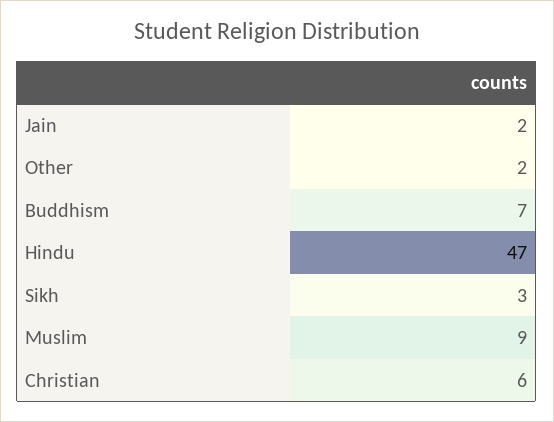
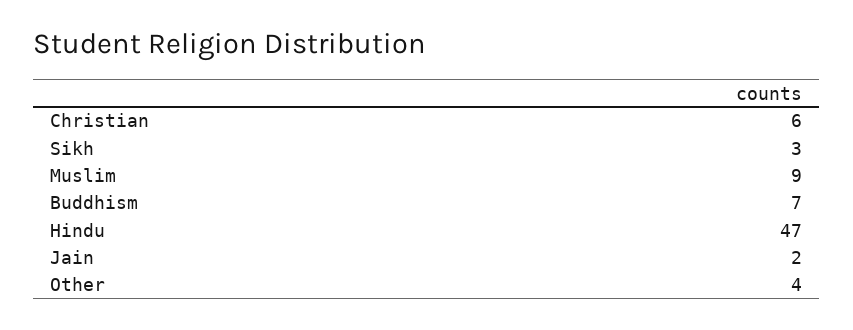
Other: 2 -> 4

